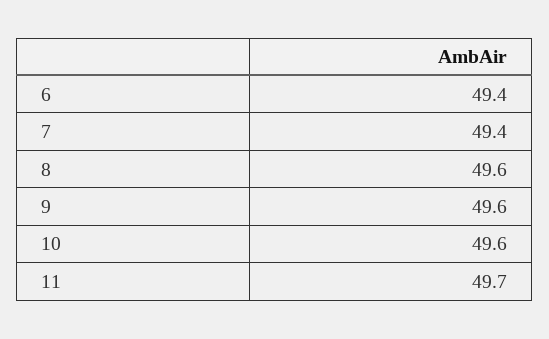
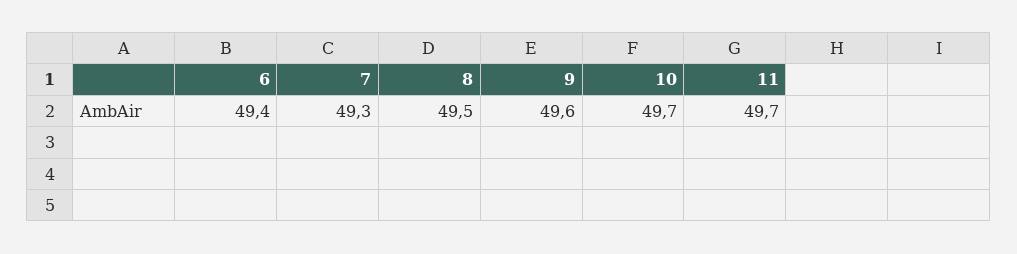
7: 49.4 -> 49.3
8: 49.6 -> 49.5
10: 49.6 -> 49.7

